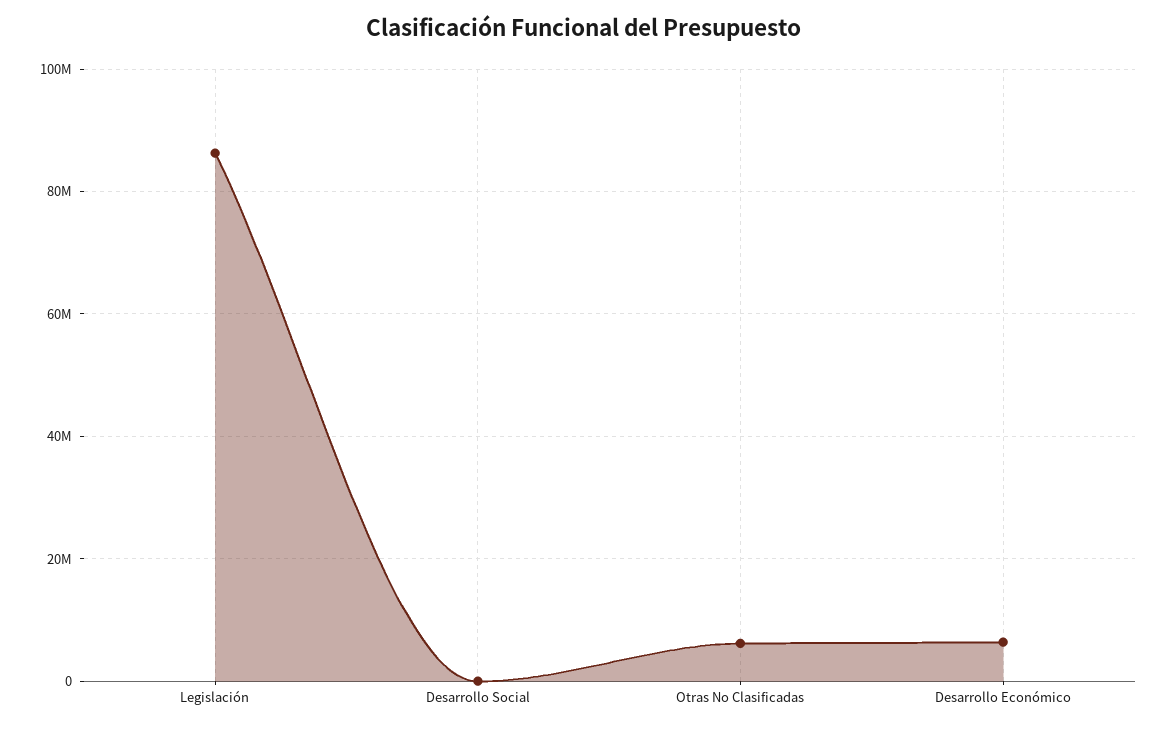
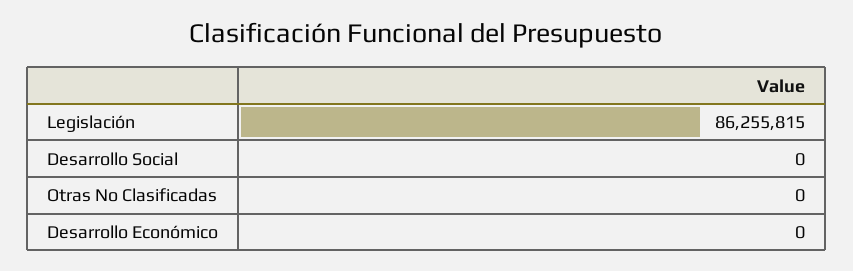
Otras No Clasificadas: 6000000 -> 0
Desarrollo Económico: 6000000 -> 0

